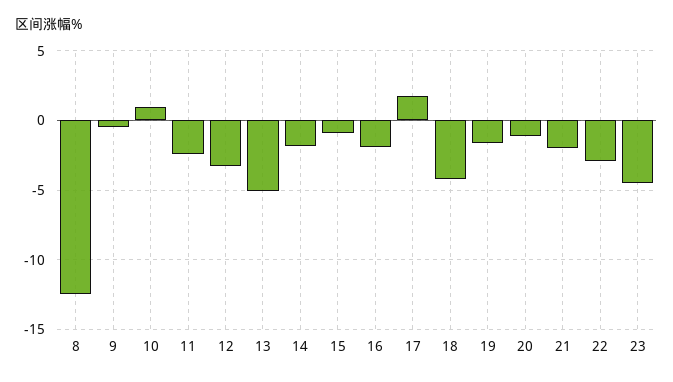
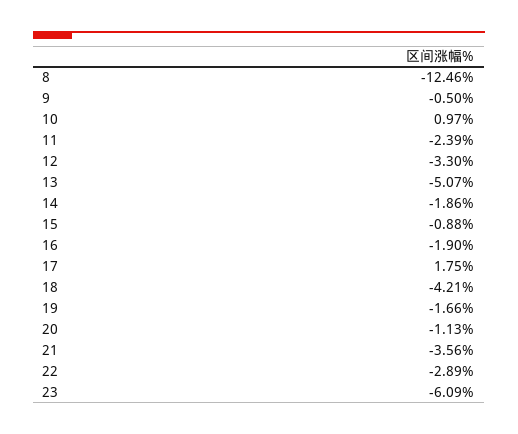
21: -2 -> -3.56
23: -4.5 -> -6.09

